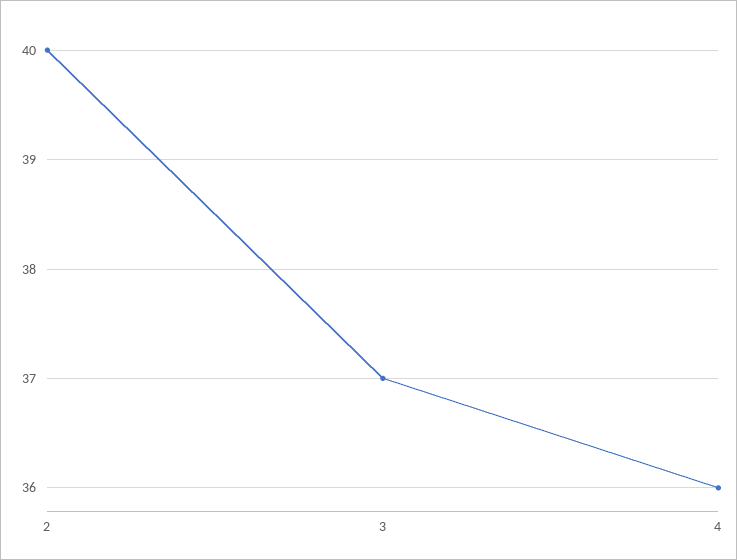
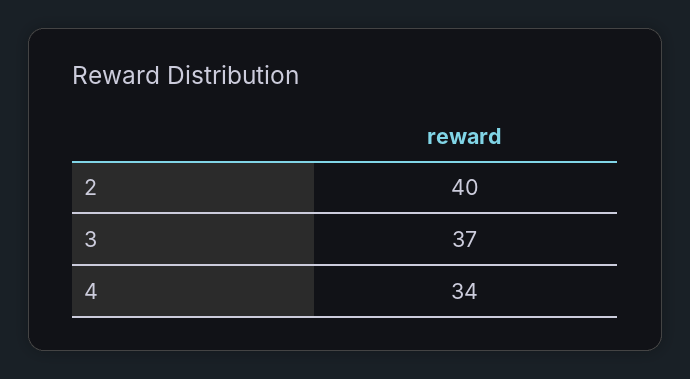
4: 36 -> 34

